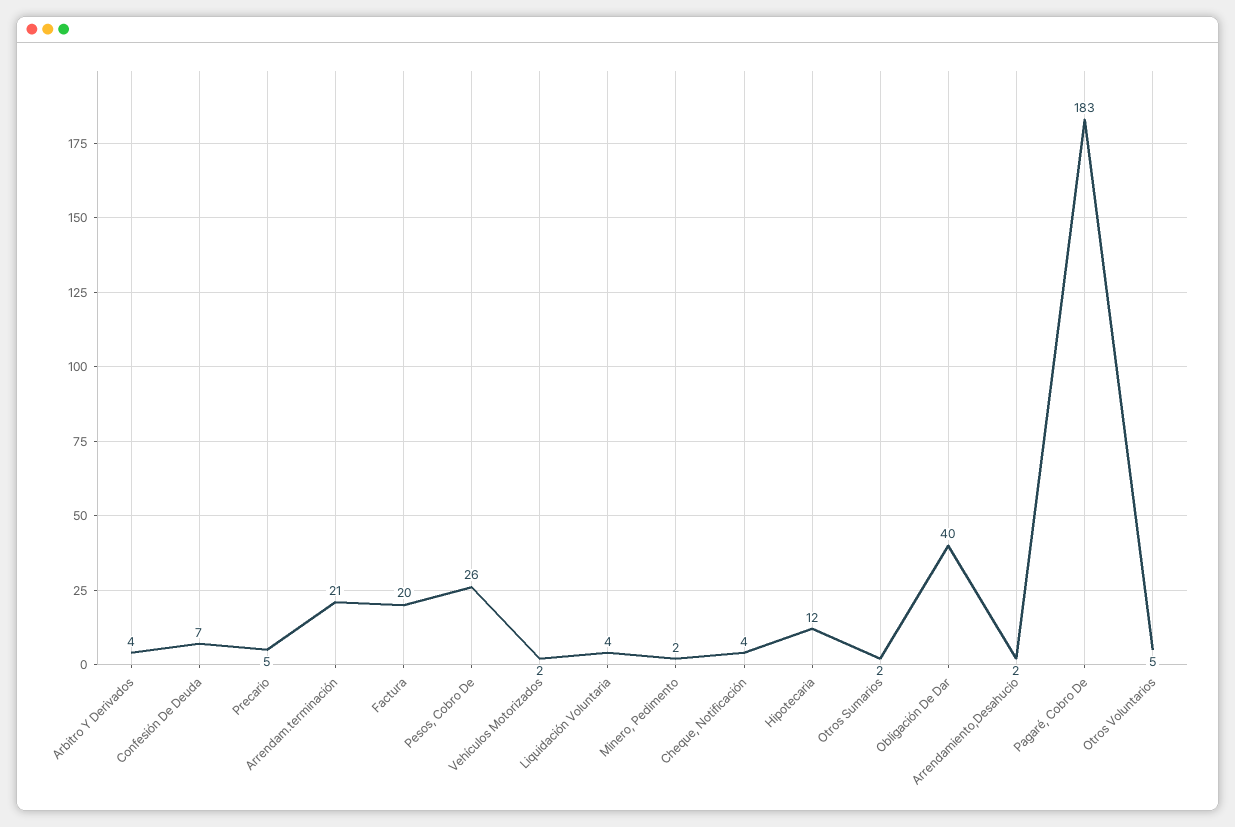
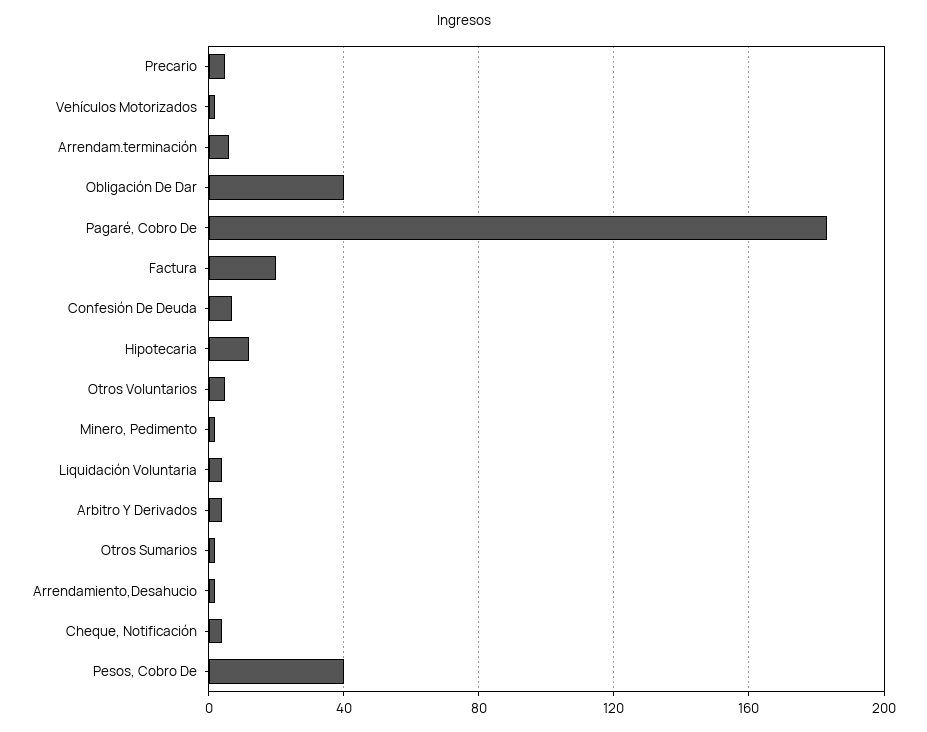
Arrendam.terminación: 21 -> 5
Pesos, Cobro De: 26 -> 40

